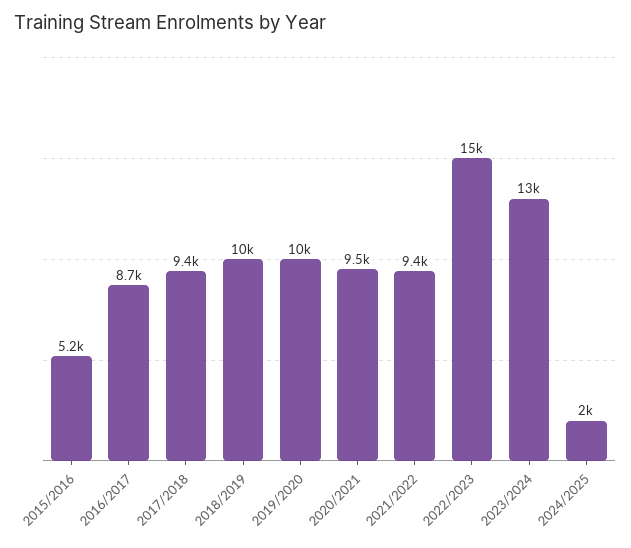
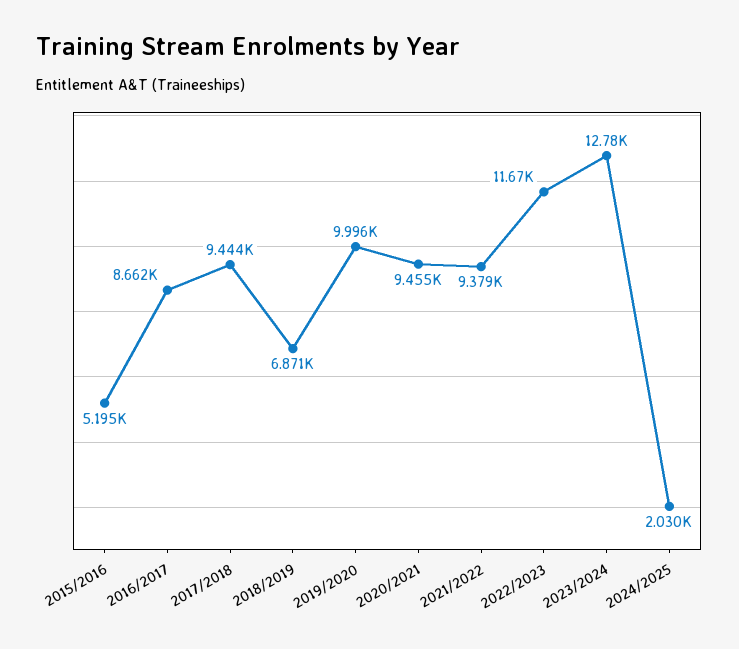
2018/2019: 10000 -> 6871
2022/2023: 15000 -> 11670

